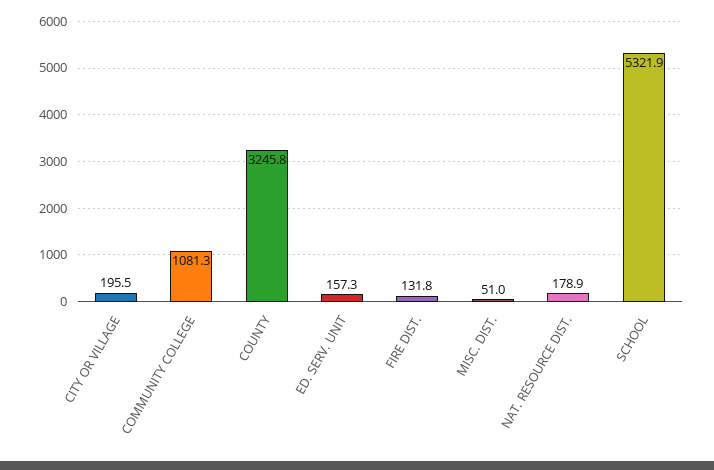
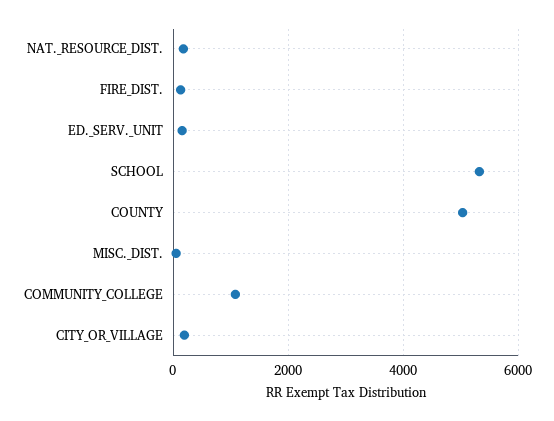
COUNTY: 3245.8 -> 5000

